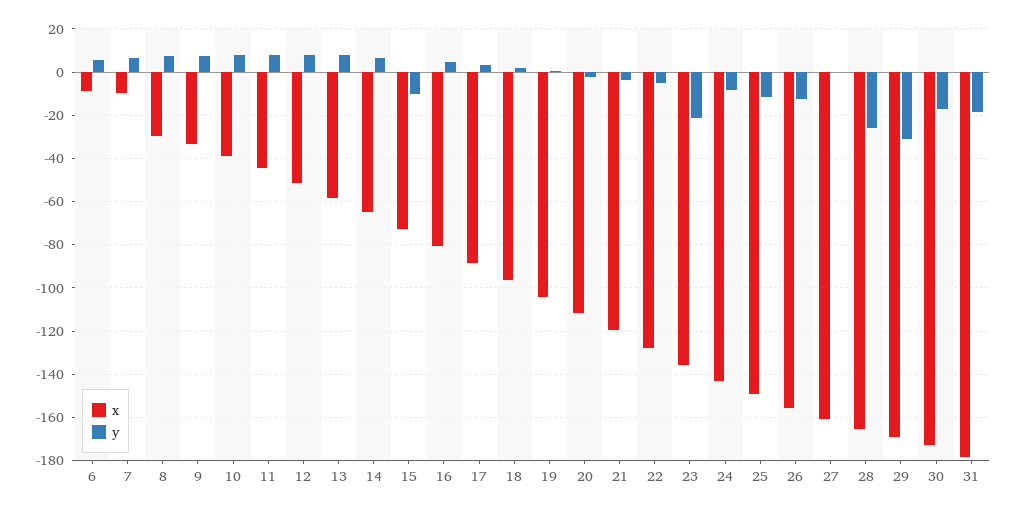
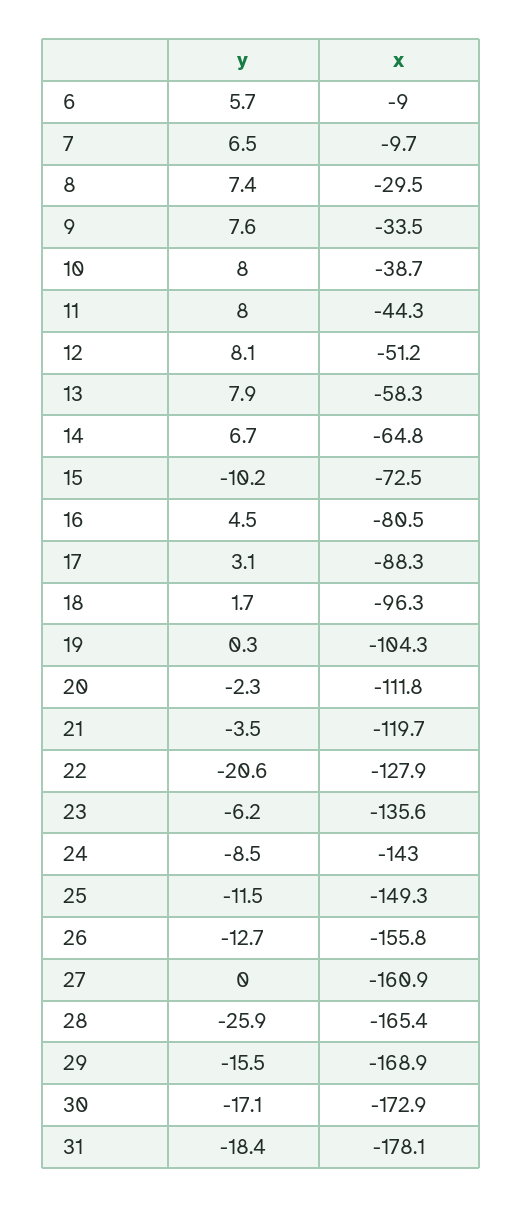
y, 22: -5 -> -20.6
y, 23: -20 -> -6.2
y, 29: -30 -> -15.5

